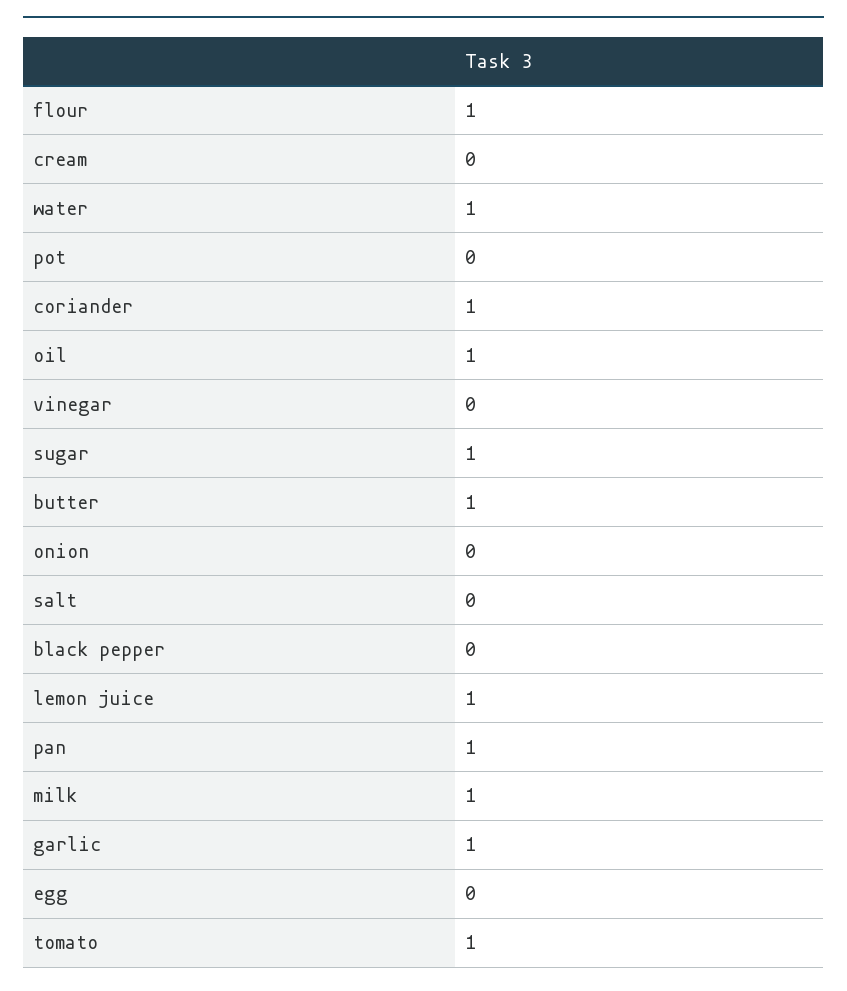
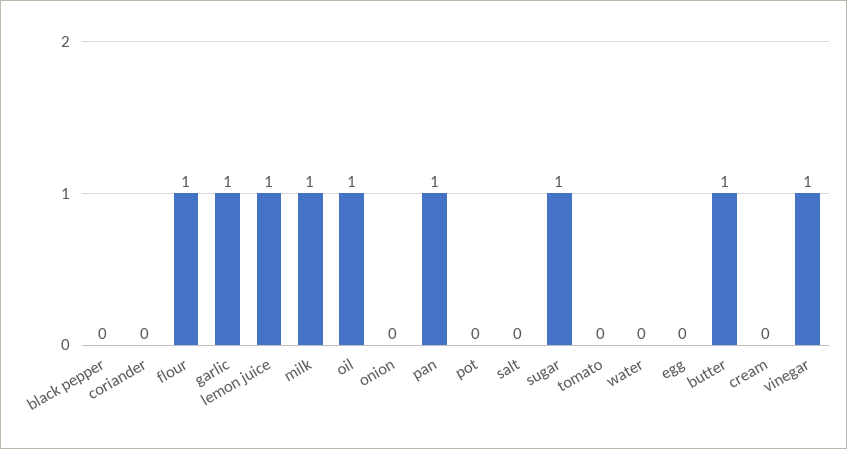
water: 1 -> 0
coriander: 1 -> 0
vinegar: 0 -> 1
tomato: 1 -> 0

